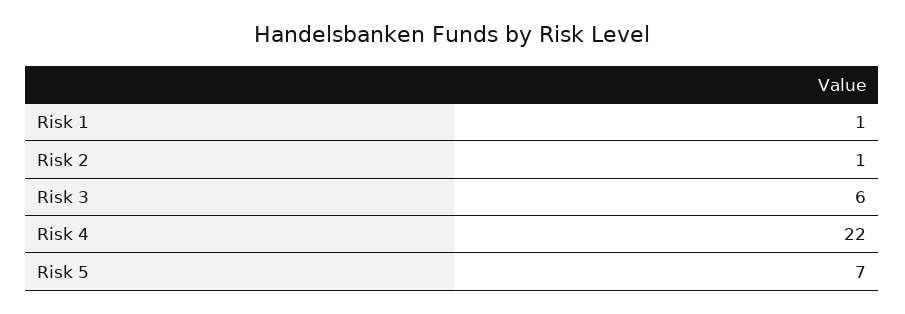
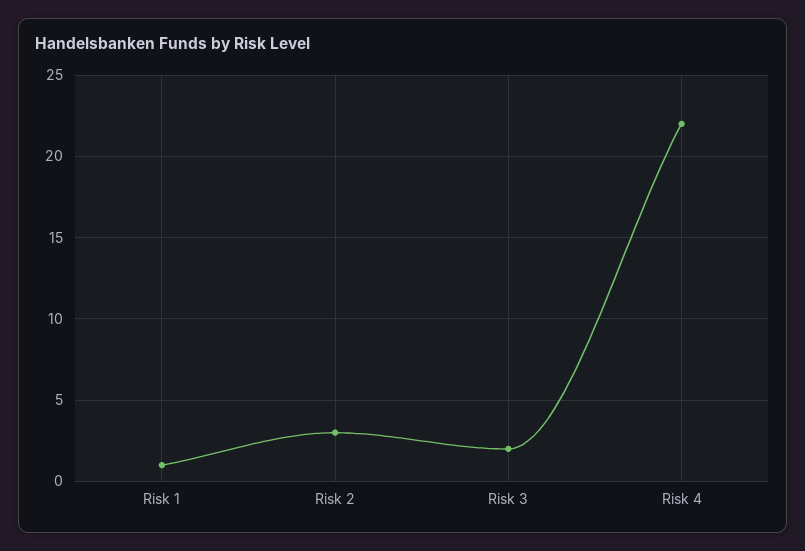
Risk 2: 1 -> 3
Risk 3: 6 -> 2
Risk 5: 7 -> none

